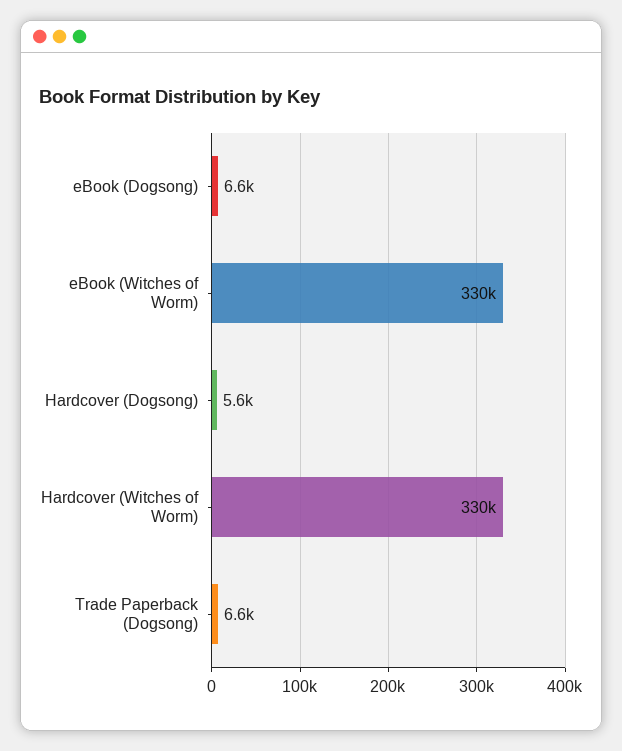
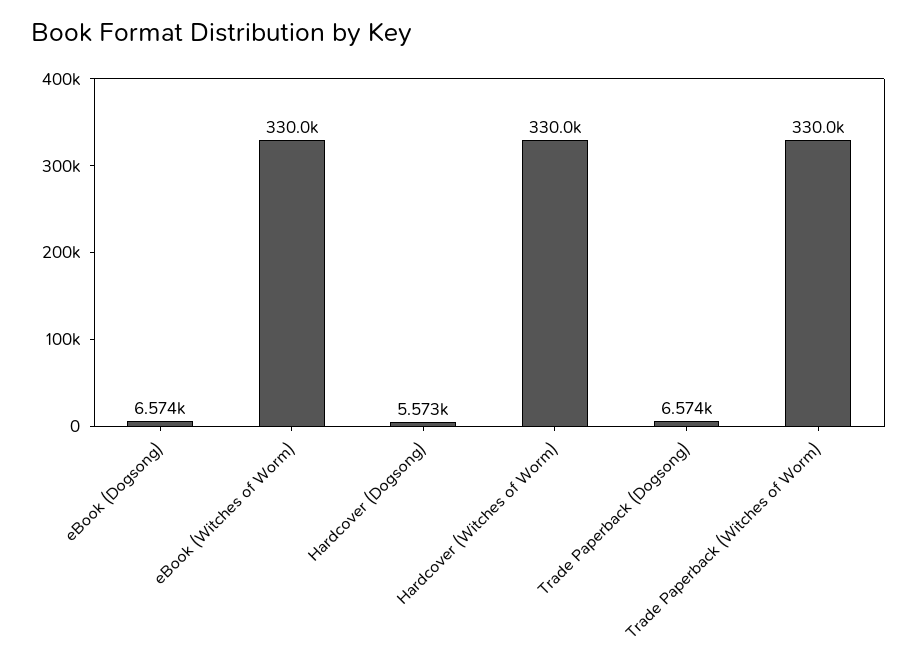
Trade Paperback (Witches of Worm): none -> 330000

